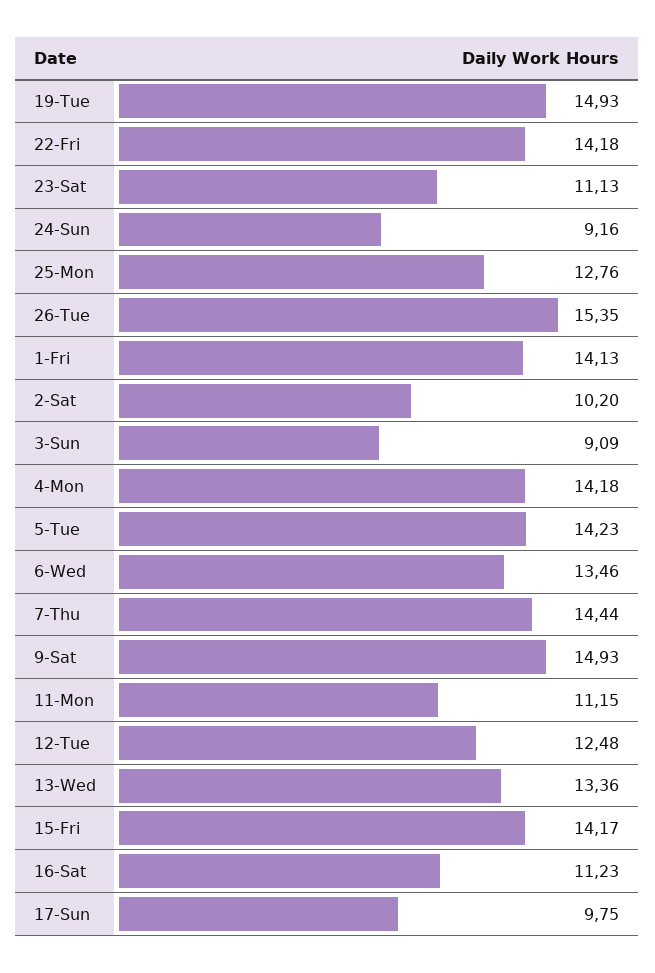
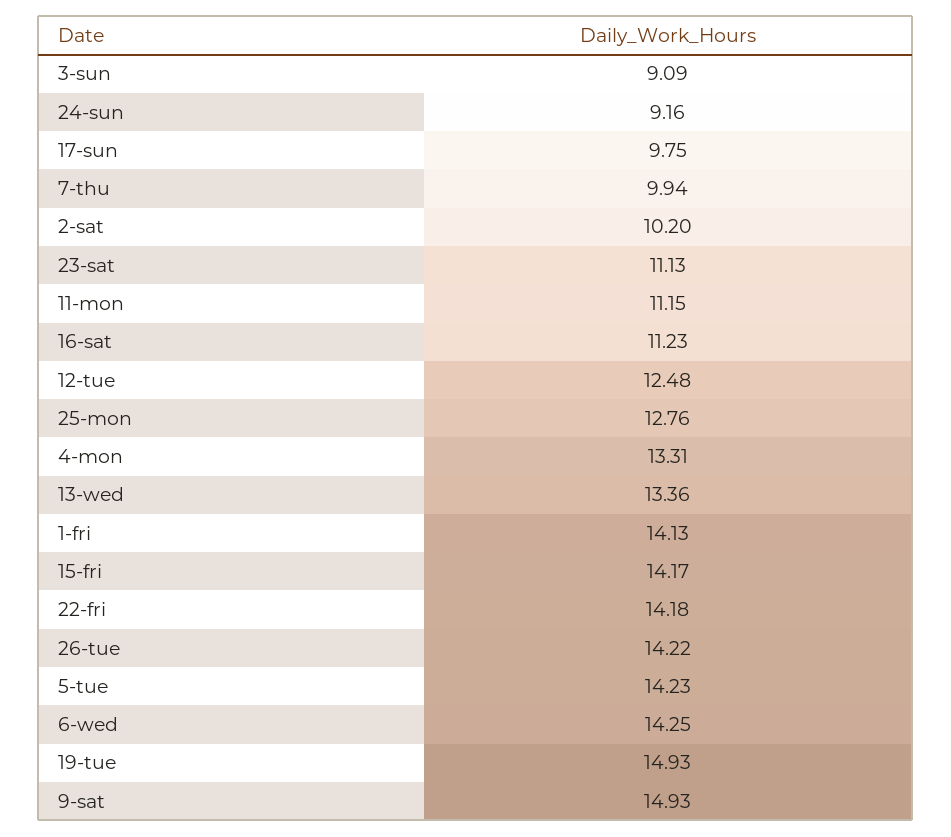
26-Tue: 15.35 -> 14.22
4-Mon: 14.18 -> 13.31
6-Wed: 13.46 -> 14.25
7-Thu: 14.44 -> 9.94

